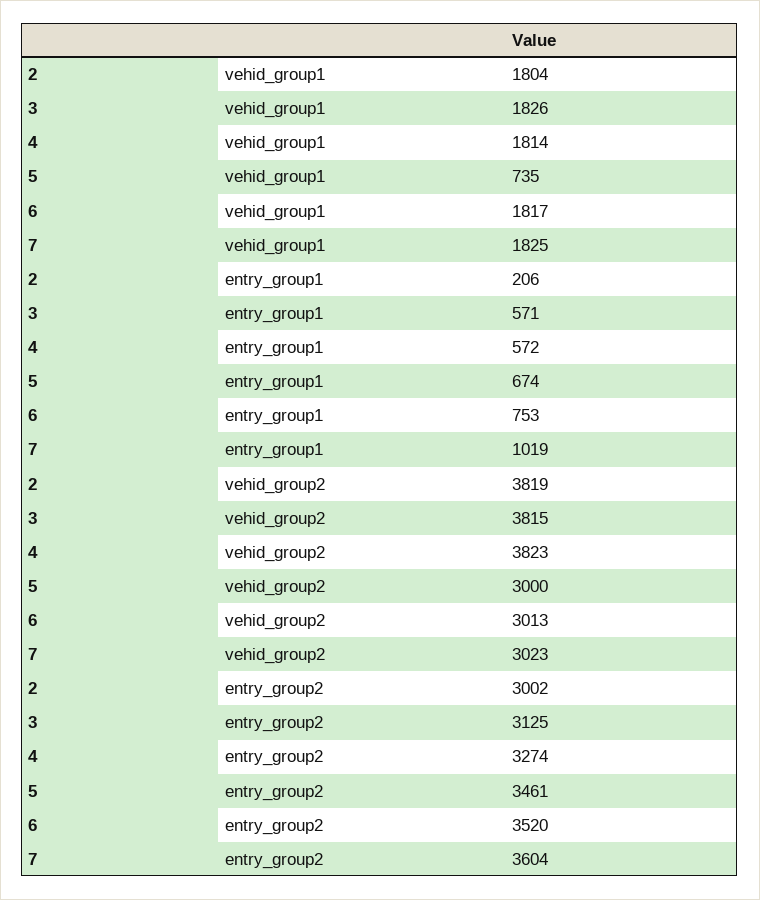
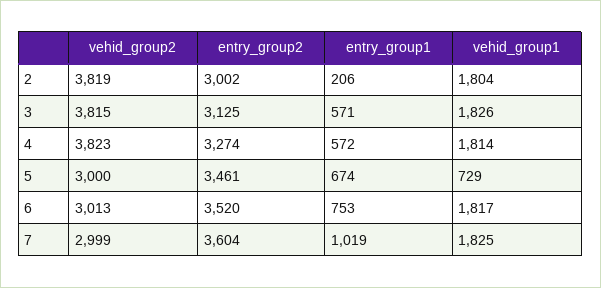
5, vehid_group1: 735 -> 729
7, vehid_group2: 3023 -> 2999

